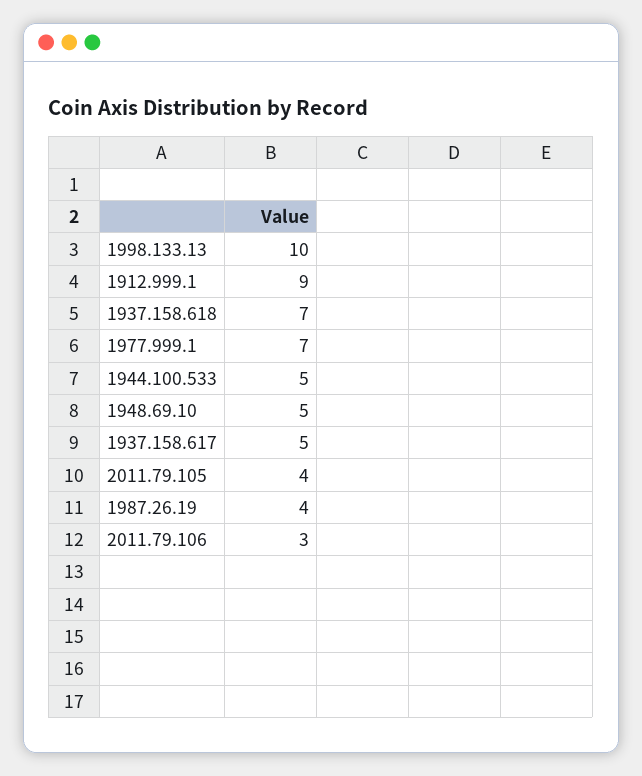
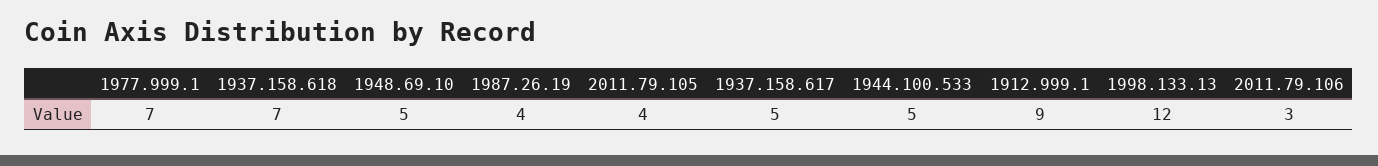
1998.133.13: 10 -> 12

